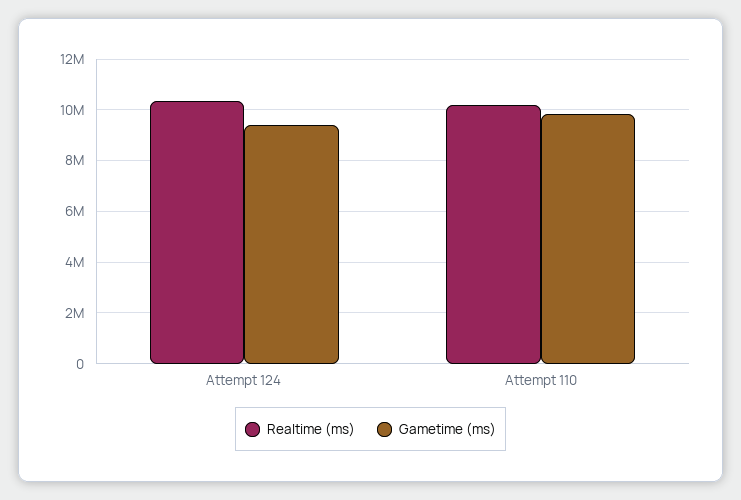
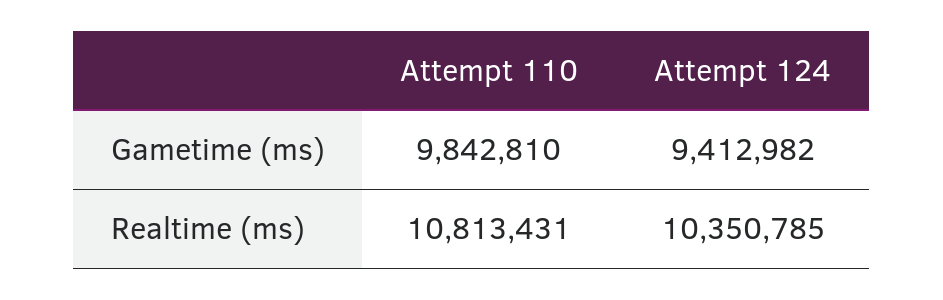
Realtime (ms), Attempt 110: 10250000 -> 10813431

